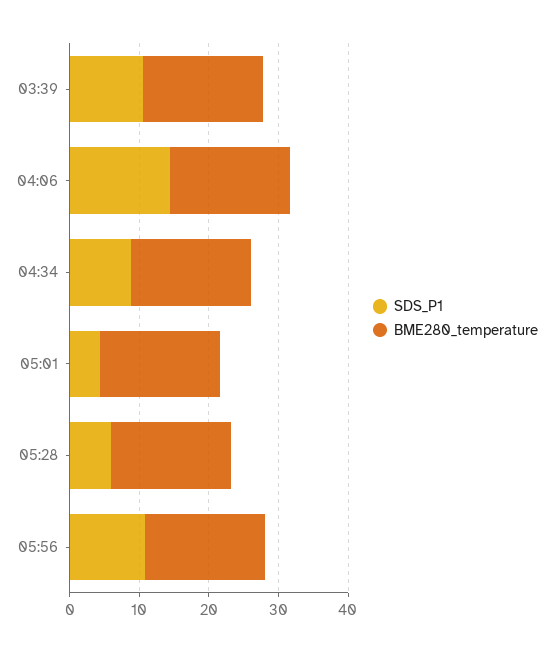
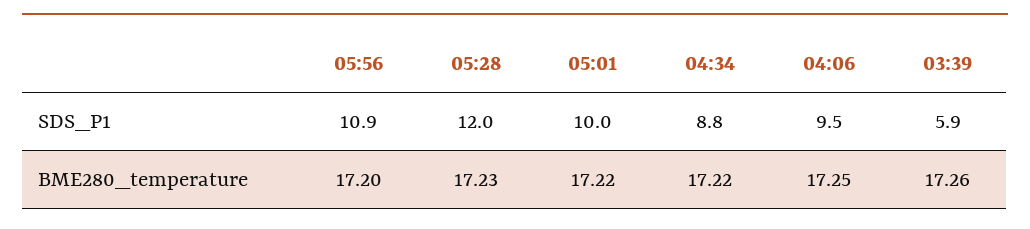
SDS_P1, 03:39: 10 -> 5.9
SDS_P1, 04:06: 14 -> 9.5
SDS_P1, 05:01: 4 -> 10
SDS_P1, 05:28: 6 -> 12

